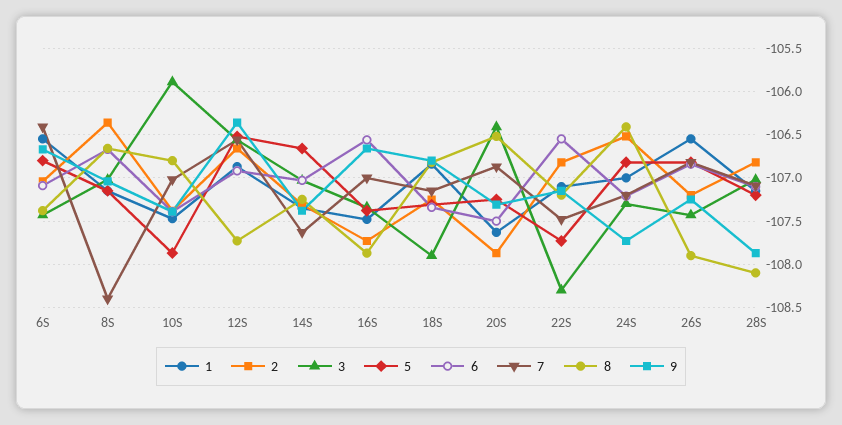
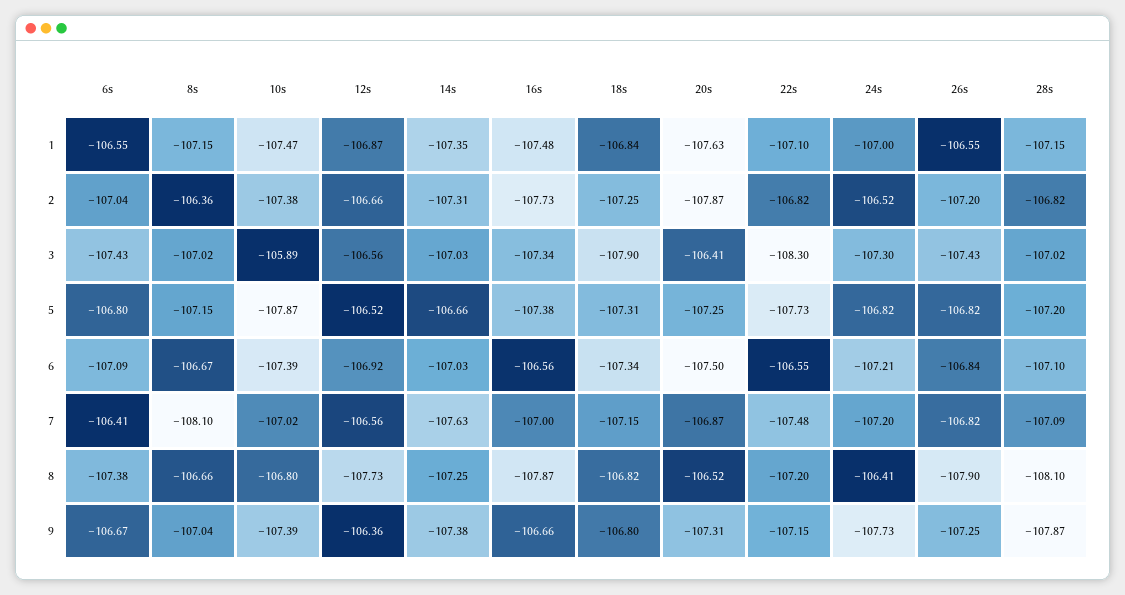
7, 8S: -108.4 -> -108.1

